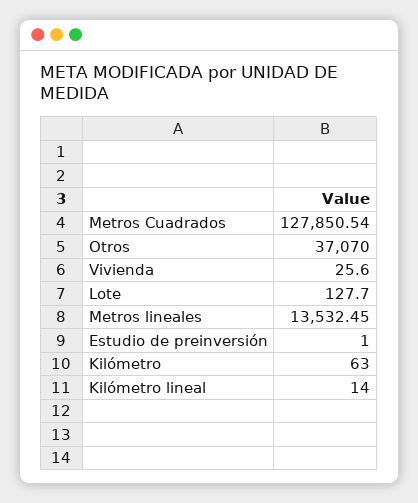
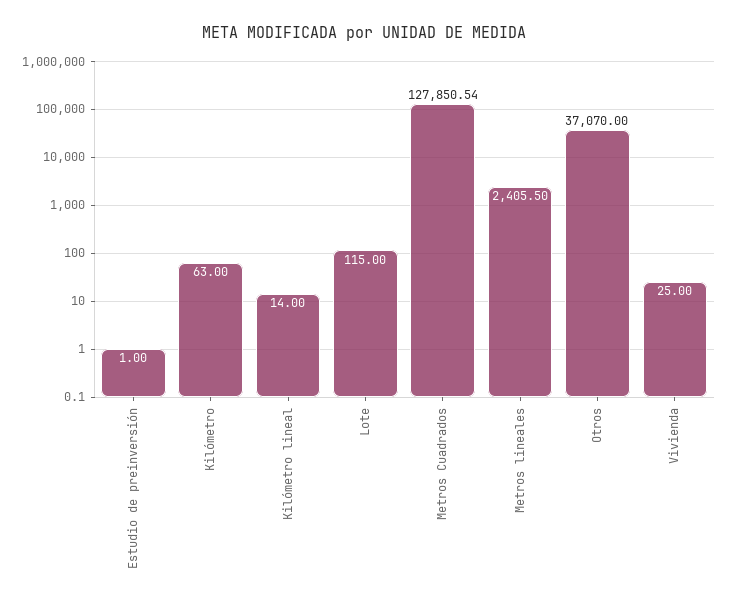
Vivienda: 25.6 -> 25
Lote: 127.7 -> 115
Metros lineales: 13532.45 -> 2405.5

